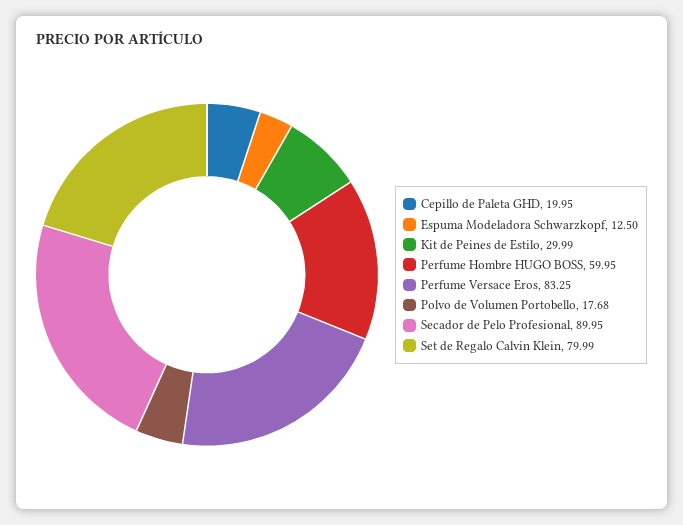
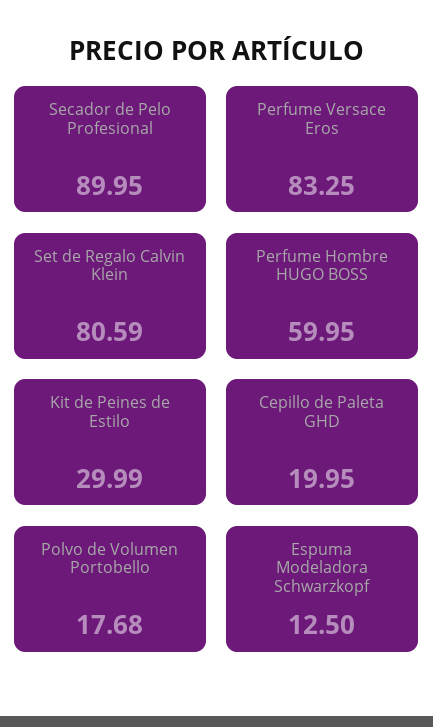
Set de Regalo Calvin Klein: 79.99 -> 80.59

